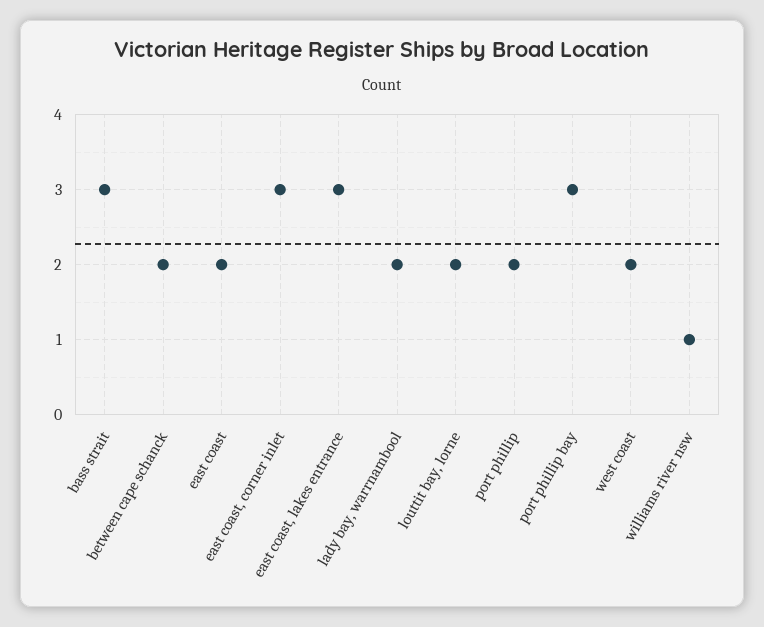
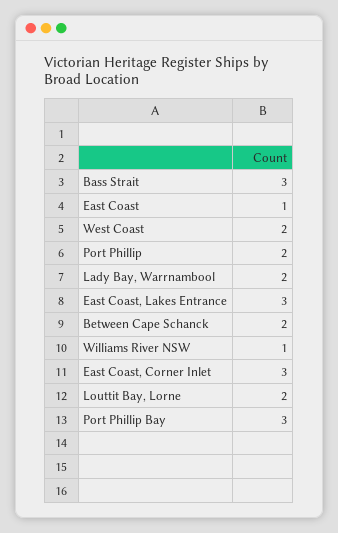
east coast: 2 -> 1

